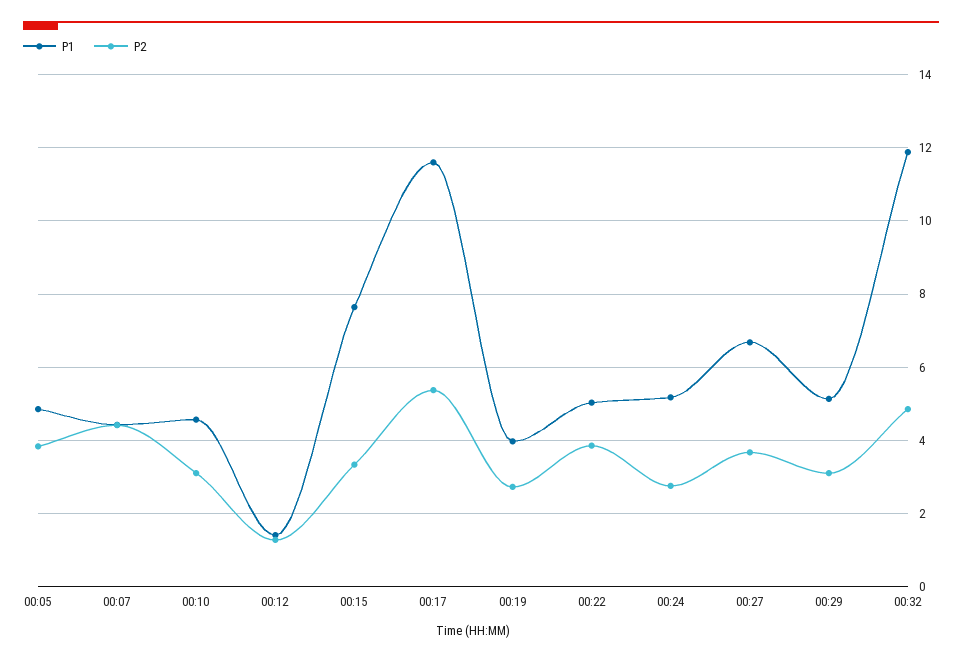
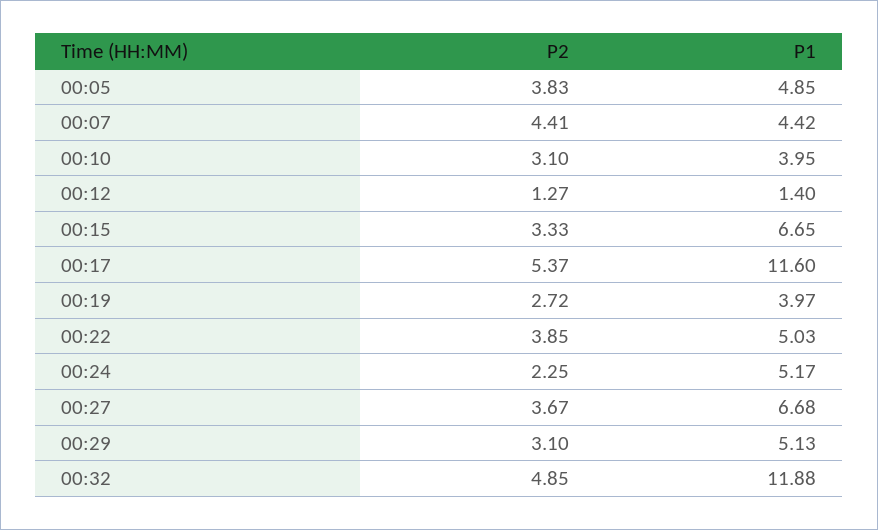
P1, 00:10: 4.6 -> 3.95
P1, 00:15: 7.6 -> 6.65
P2, 00:24: 2.8 -> 2.25

